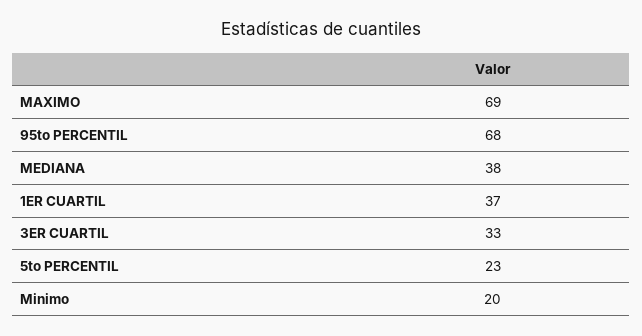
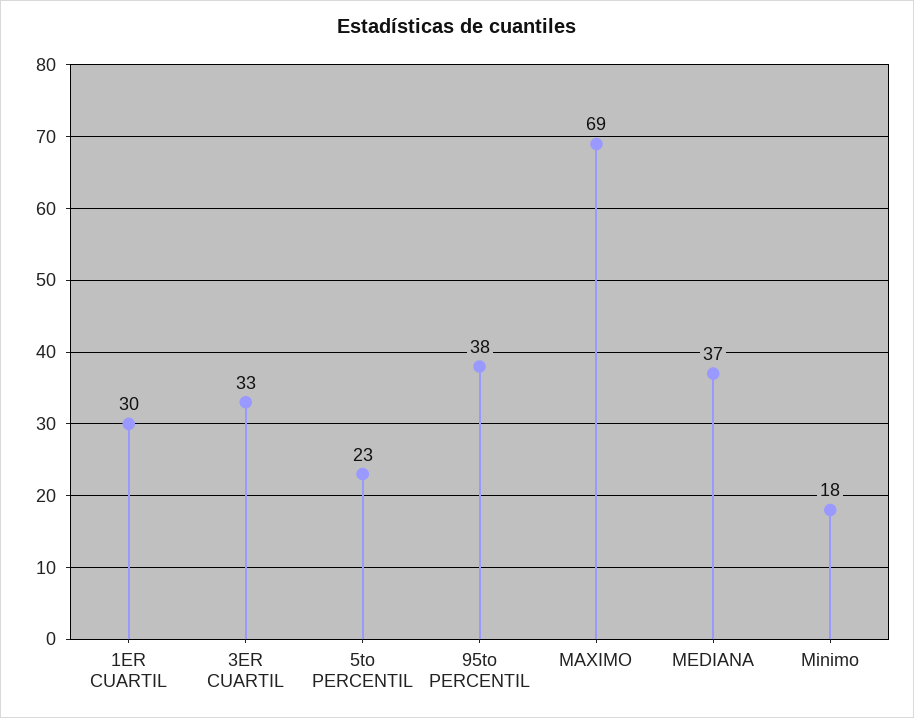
95to PERCENTIL: 68 -> 38
MEDIANA: 38 -> 37
1ER CUARTIL: 37 -> 30
Minimo: 20 -> 18

